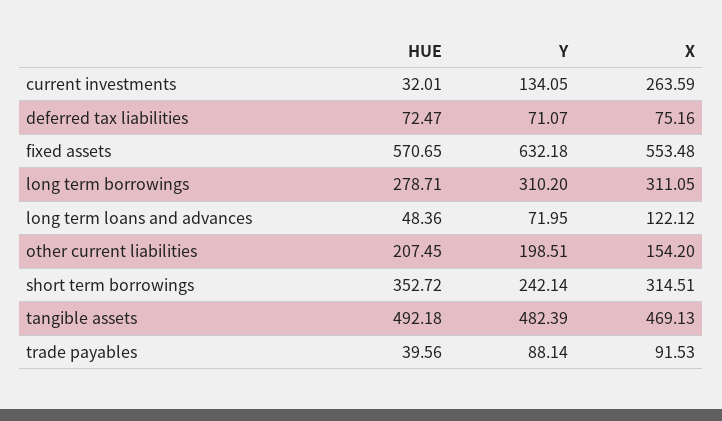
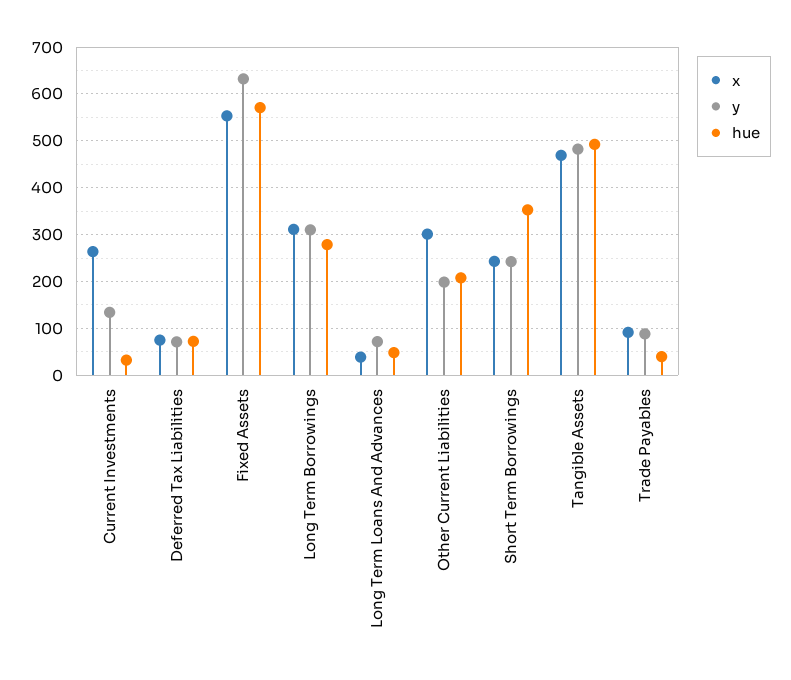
X, long term loans and advances: 122.12 -> 40
X, other current liabilities: 154.2 -> 300
X, short term borrowings: 314.51 -> 240

